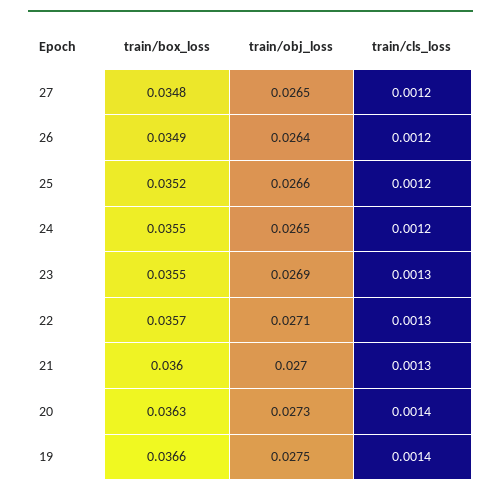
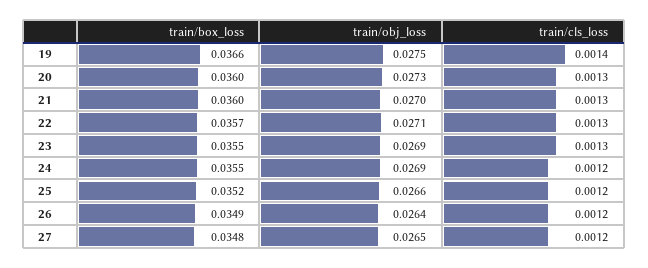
train/obj_loss, 24: 0.0265 -> 0.0269
train/box_loss, 20: 0.0363 -> 0.036
train/cls_loss, 20: 0.0014 -> 0.0013

